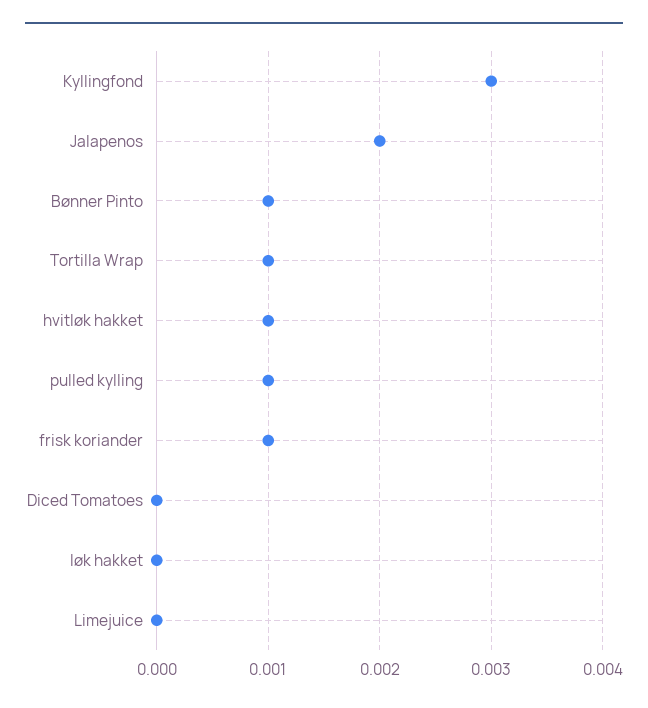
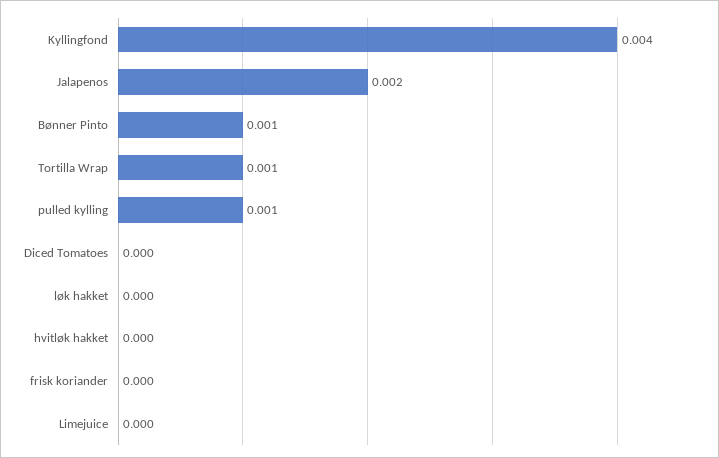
Kyllingfond: 0.003 -> 0.004
hvitløk hakket: 0.001 -> 0
frisk koriander: 0.001 -> 0

